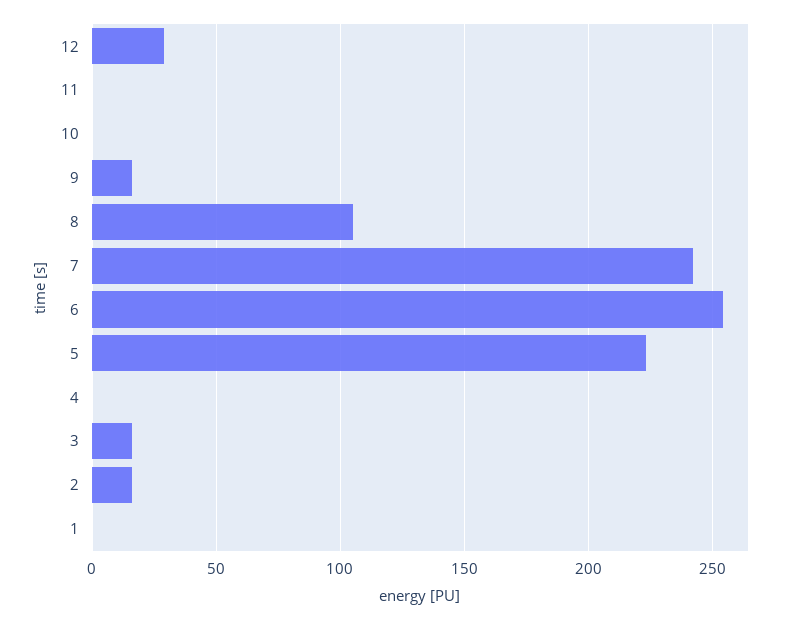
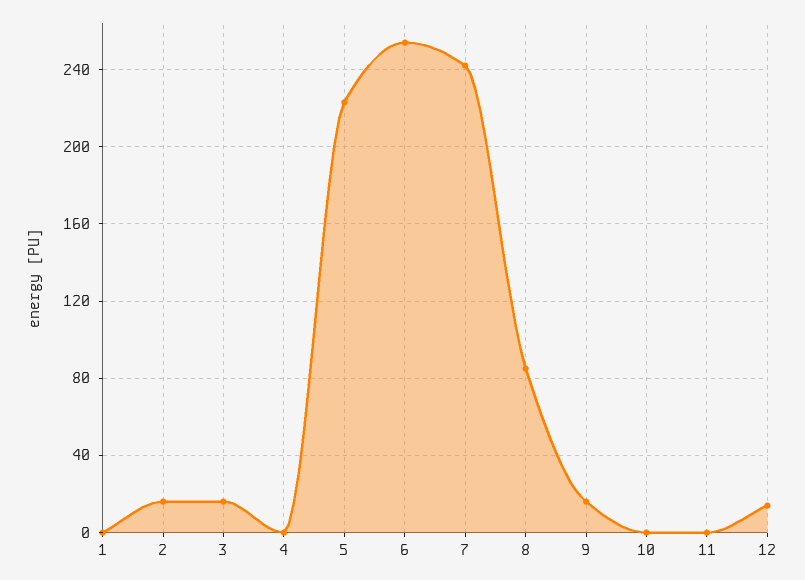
12: 30 -> 15
8: 105 -> 85

